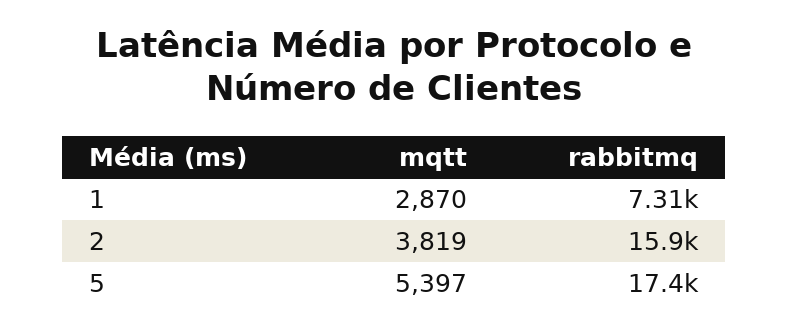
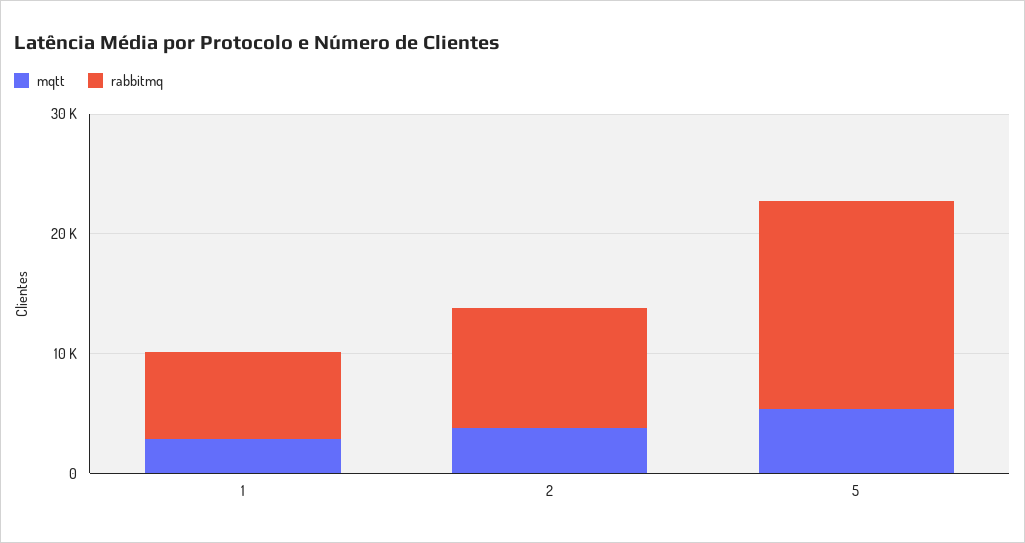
rabbitmq, 2: 15900 -> 10000

